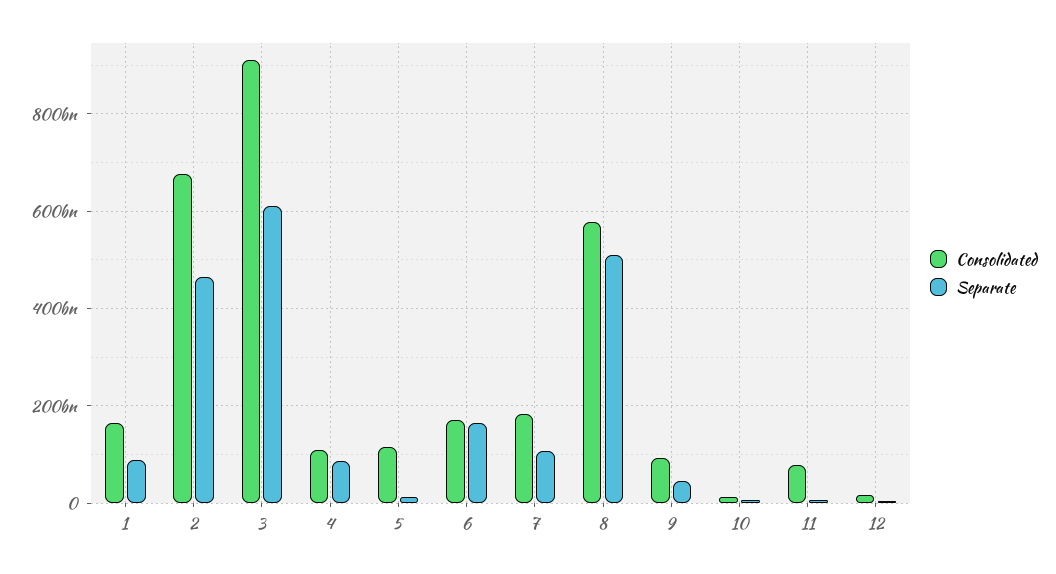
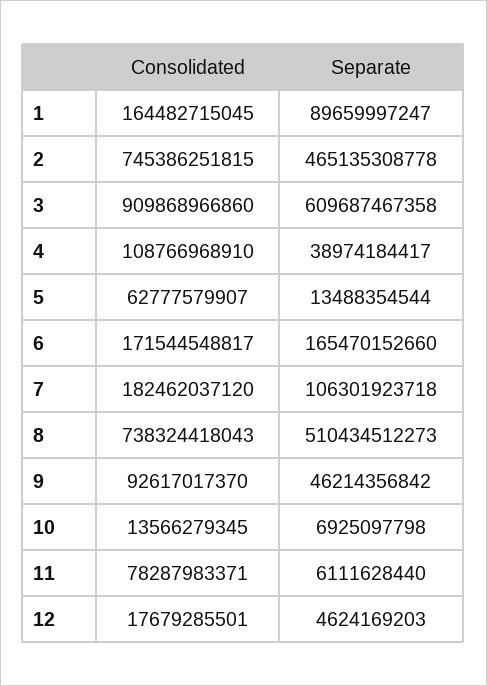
Consolidated, 2: 680000000000 -> 745386251815
Separate, 4: 80000000000 -> 38974184417
Consolidated, 5: 120000000000 -> 62777579907
Consolidated, 8: 580000000000 -> 738324418043

